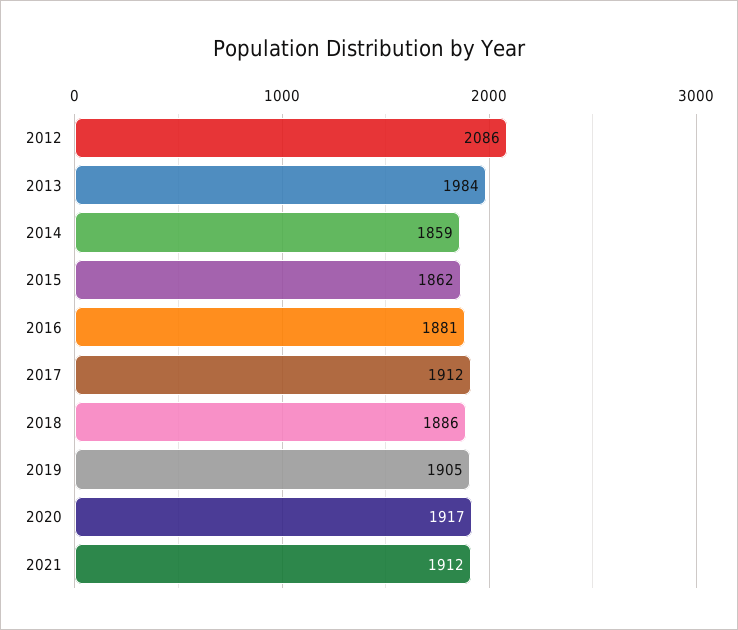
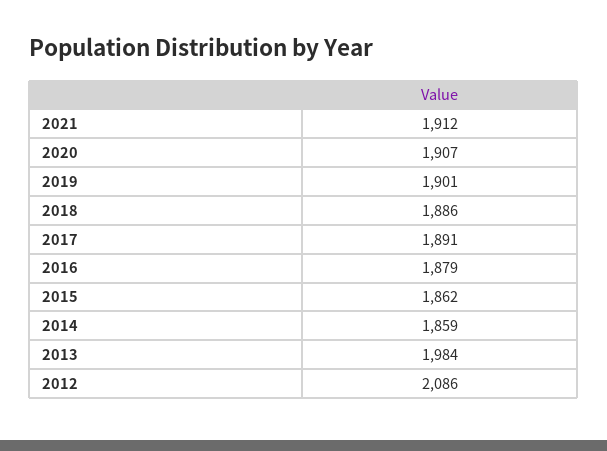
2016: 1881 -> 1879
2017: 1912 -> 1891
2019: 1905 -> 1901
2020: 1917 -> 1907

